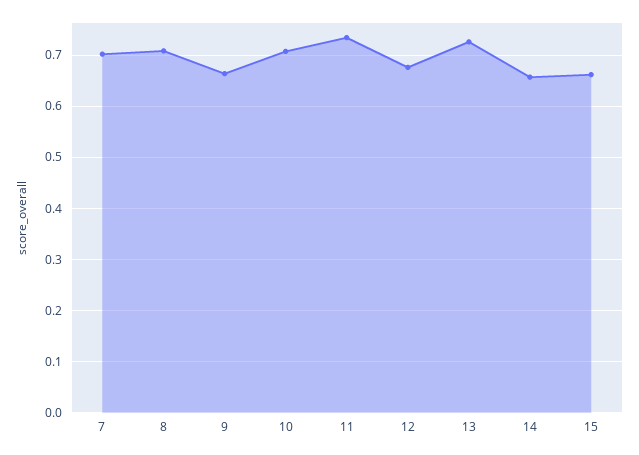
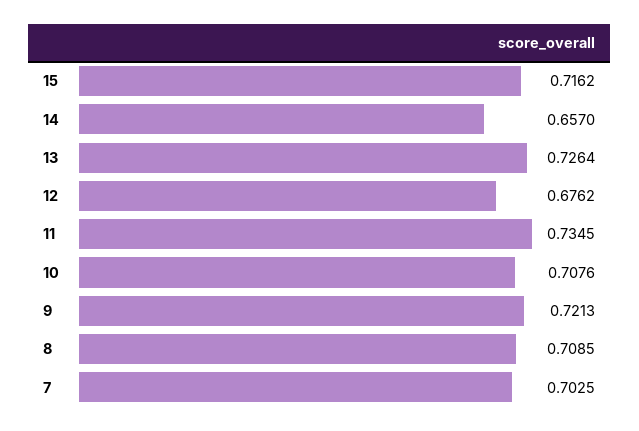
9: 0.66 -> 0.7213
15: 0.66 -> 0.7162

